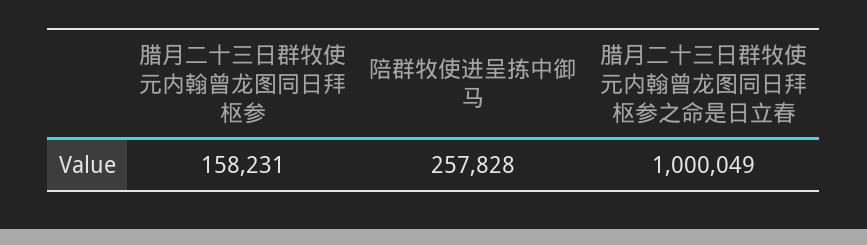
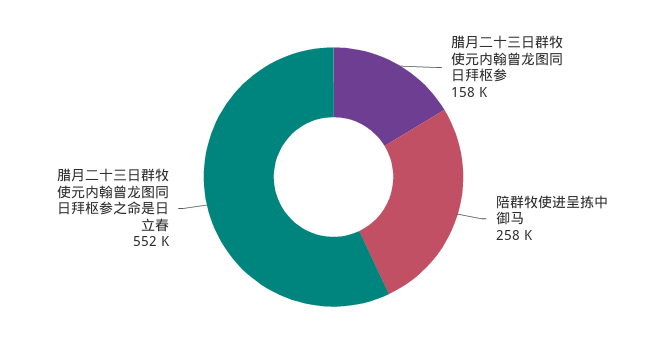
腊月二十三日群牧使元内翰曾龙图同日拜枢参之命是日立春: 1000049 -> 552000

